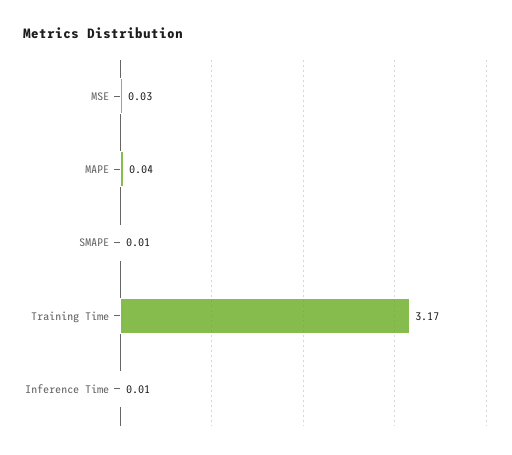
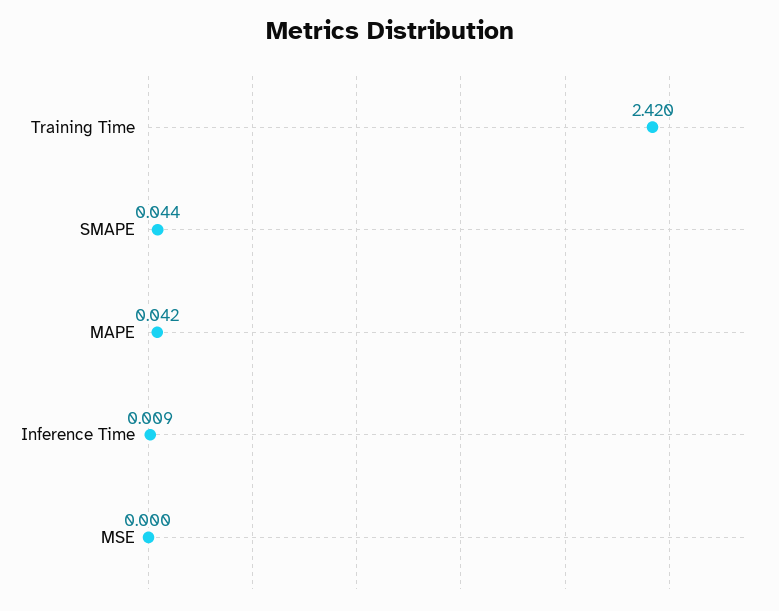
MSE: 0.03 -> 0
SMAPE: 0.01 -> 0.044
Training Time: 3.17 -> 2.42

